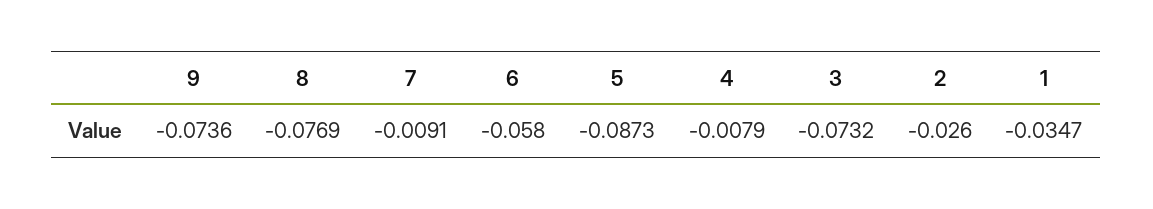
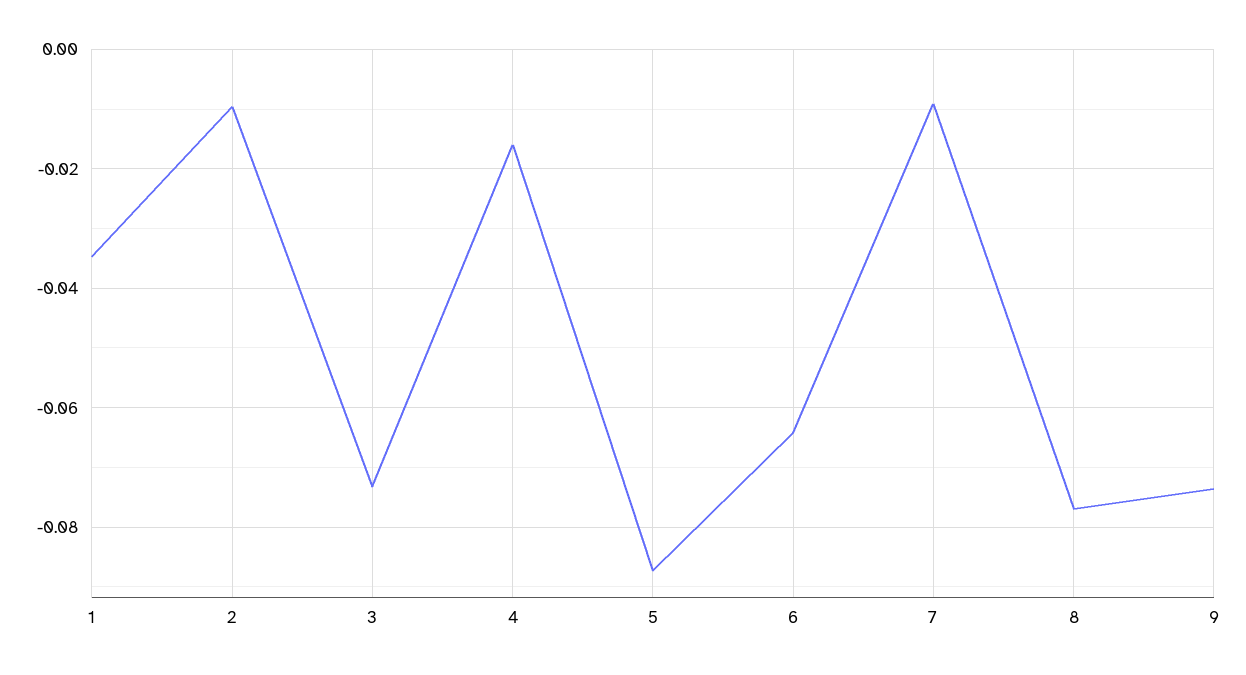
6: -0.058 -> -0.064
4: -0.0079 -> -0.016
2: -0.026 -> -0.01

